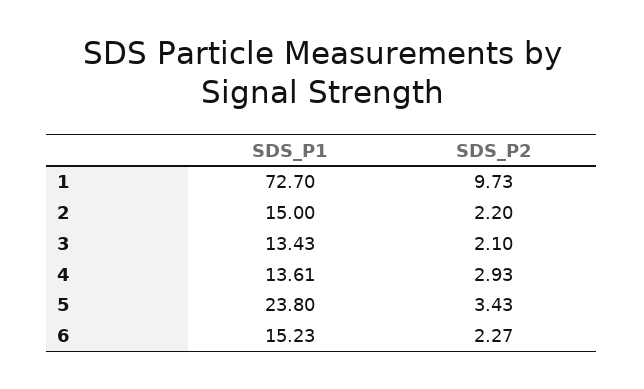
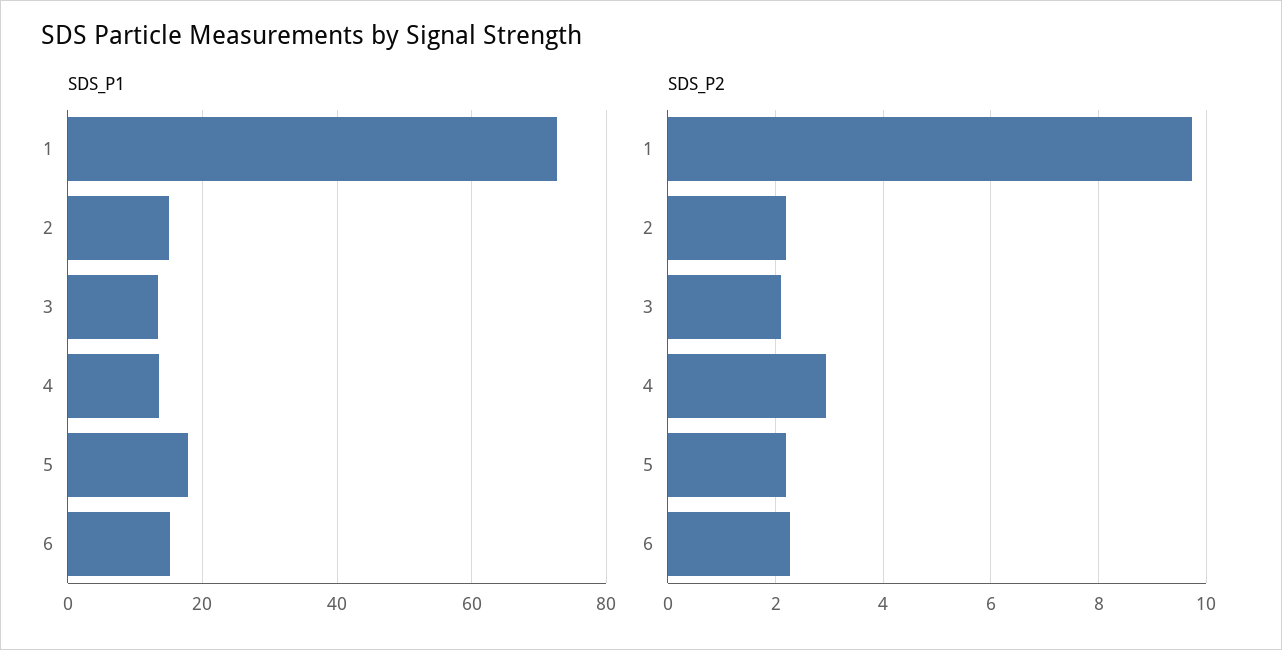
SDS_P1, 5: 23.8 -> 18
SDS_P2, 5: 3.43 -> 2.2

